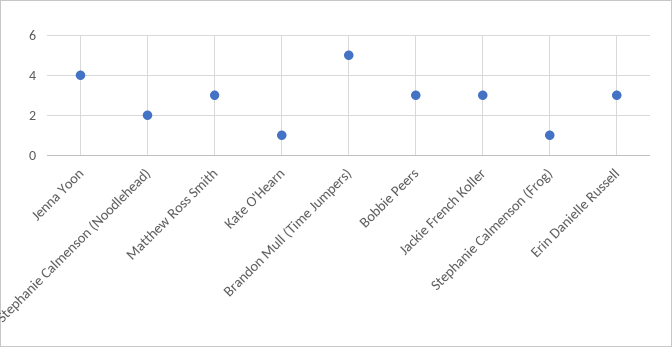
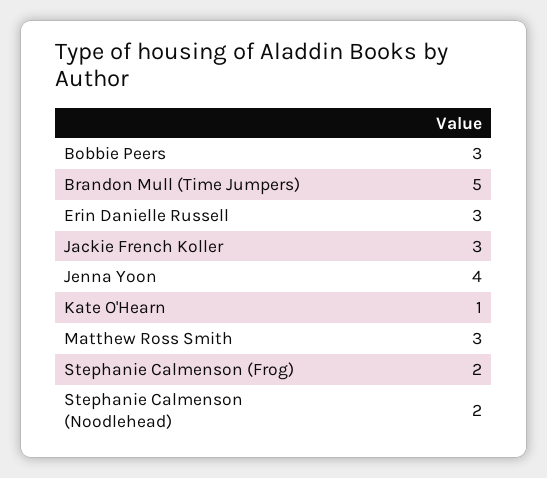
Stephanie Calmenson (Frog): 1 -> 2

